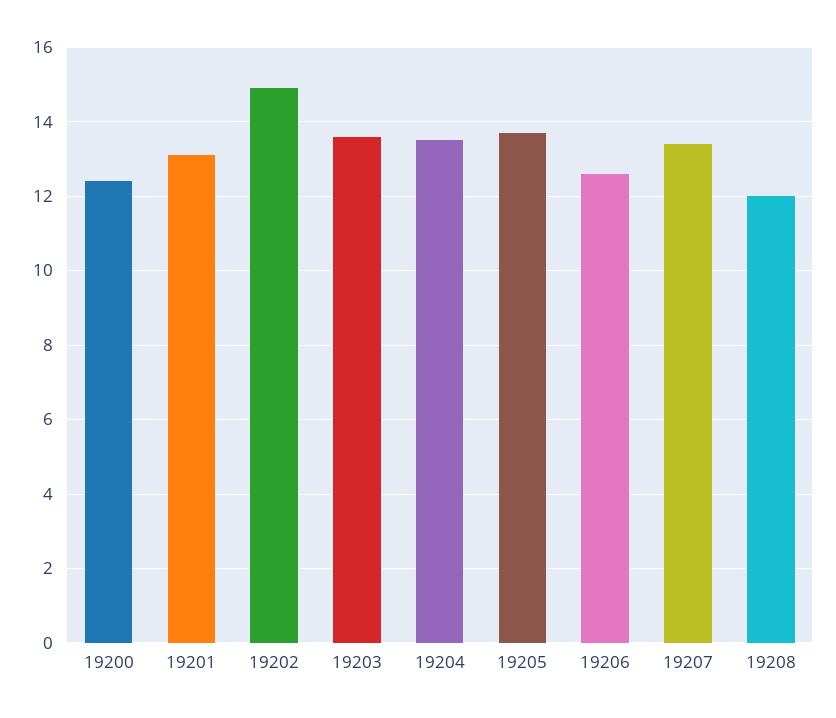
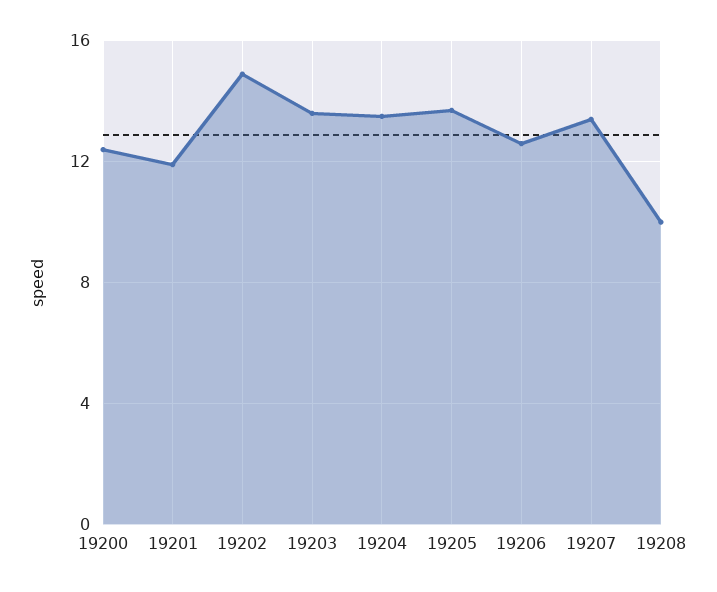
19201: 13 -> 12
19208: 12 -> 10

